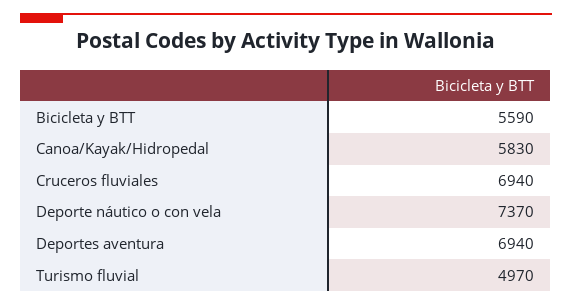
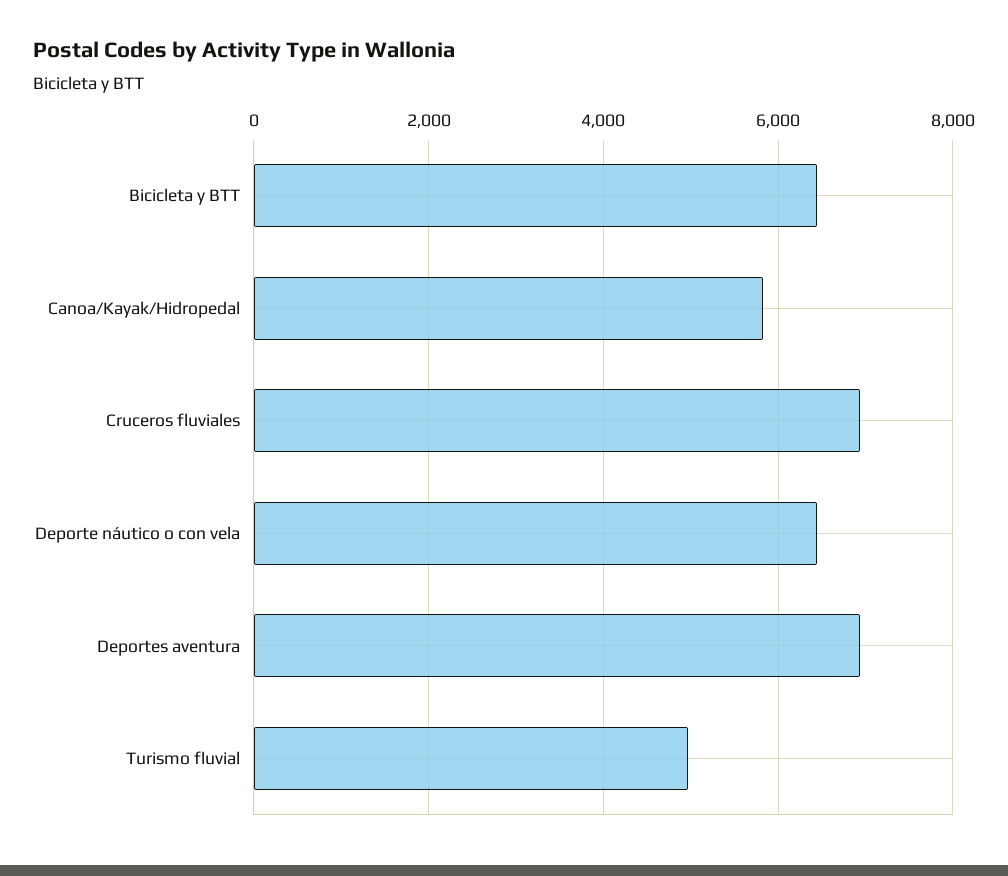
Bicicleta y BTT: 5590 -> 6400
Deporte náutico o con vela: 7370 -> 6400

